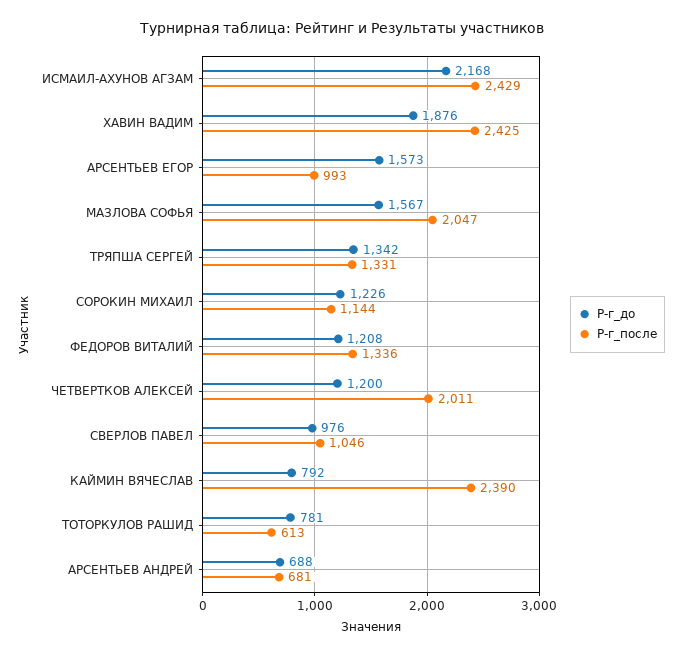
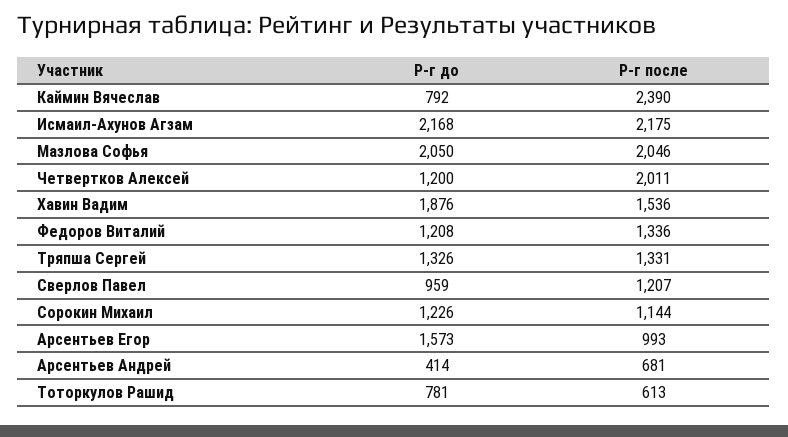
Р-г_после, ИСМАИЛ-АХУНОВ АГЗАМ: 2429 -> 2175
Р-г_после, ХАВИН ВАДИМ: 2425 -> 1536
Р-г_до, МАЗЛОВА СОФЬЯ: 1567 -> 2050
Р-г_после, МАЗЛОВА СОФЬЯ: 2047 -> 2046
Р-г_до, ТРЯПША СЕРГЕЙ: 1342 -> 1326
Р-г_до, СВЕРЛОВ ПАВЕЛ: 976 -> 959
Р-г_после, СВЕРЛОВ ПАВЕЛ: 1046 -> 1207
Р-г_до, АРСЕНТЬЕВ АНДРЕЙ: 688 -> 414

